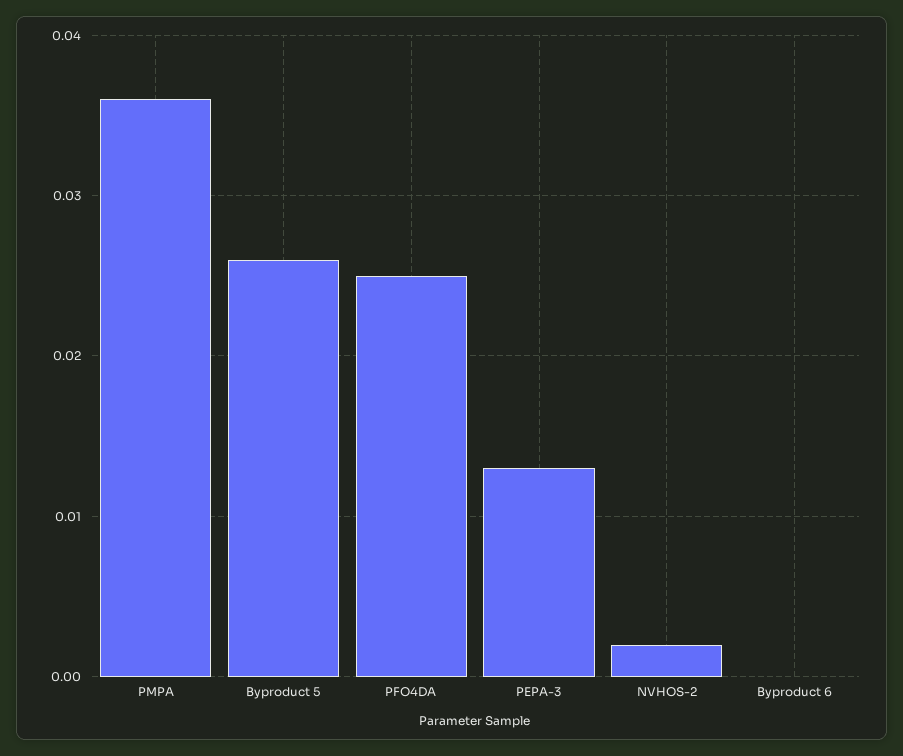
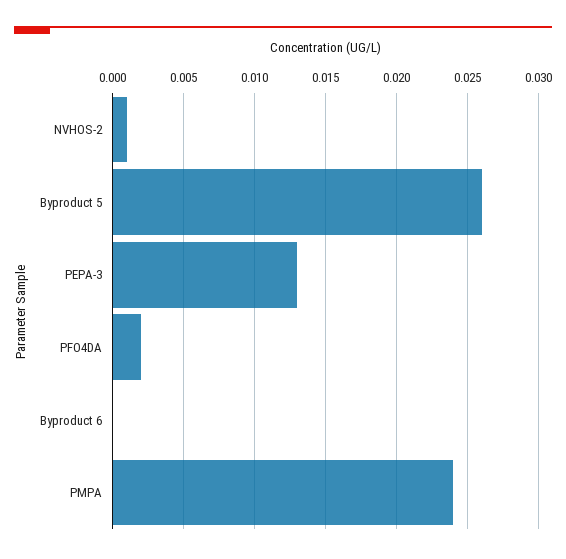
PMPA: 0.036 -> 0.024
PFO4DA: 0.025 -> 0.002
NVHOS-2: 0.002 -> 0.001

